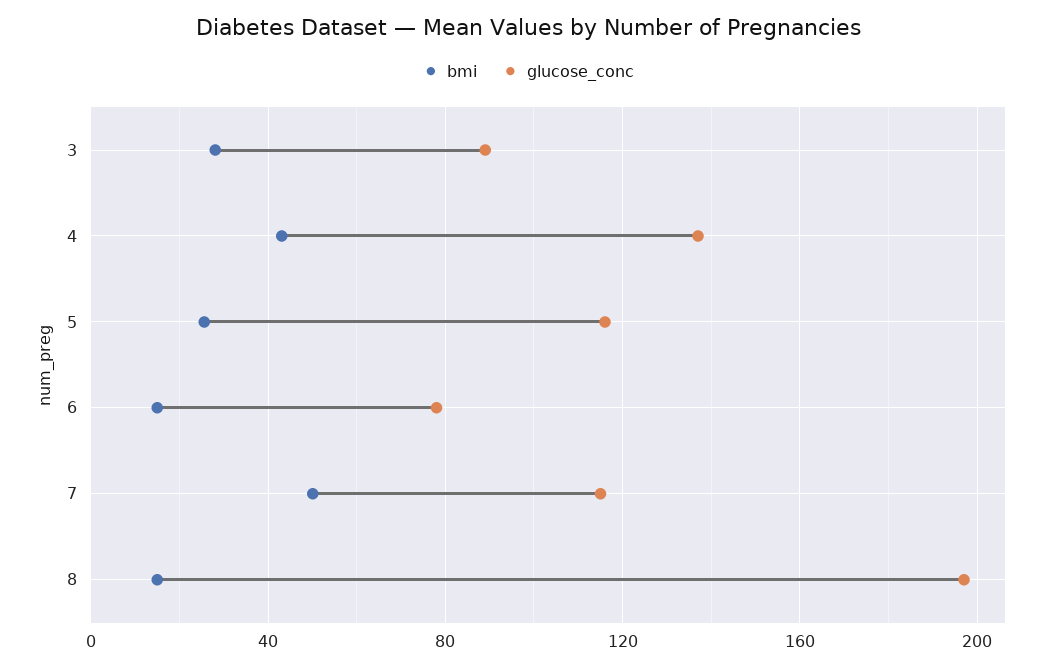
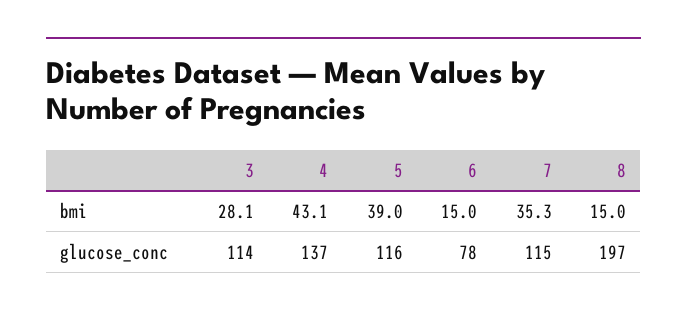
glucose_conc, 3: 90 -> 114
bmi, 5: 25 -> 39
bmi, 7: 50 -> 35.3

